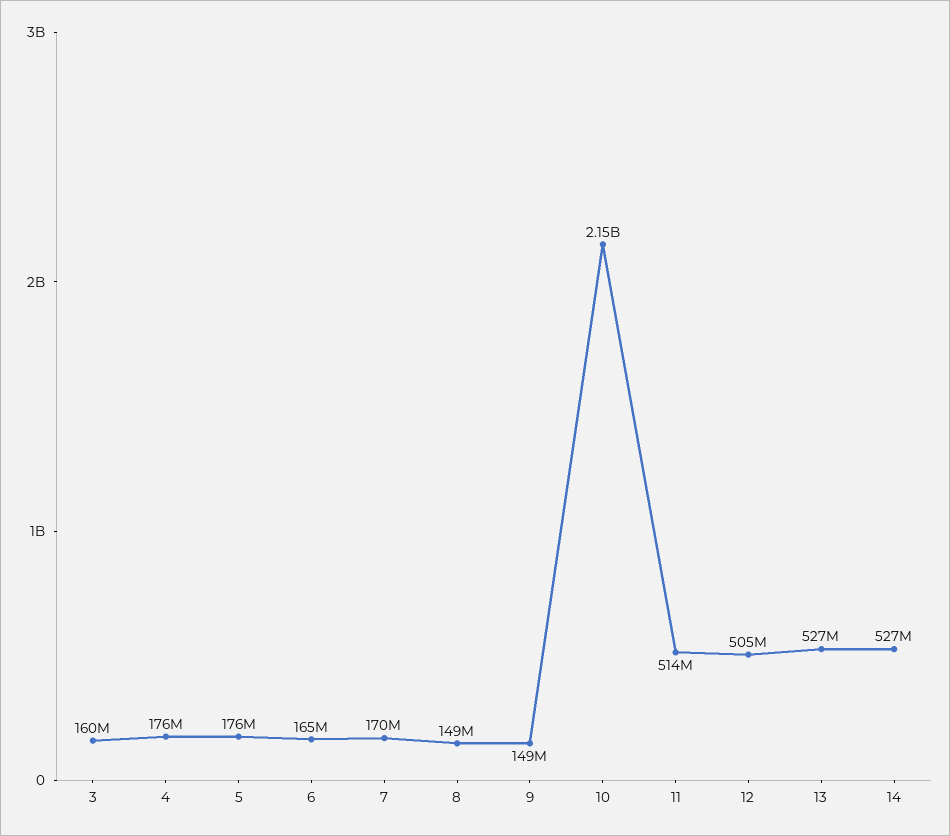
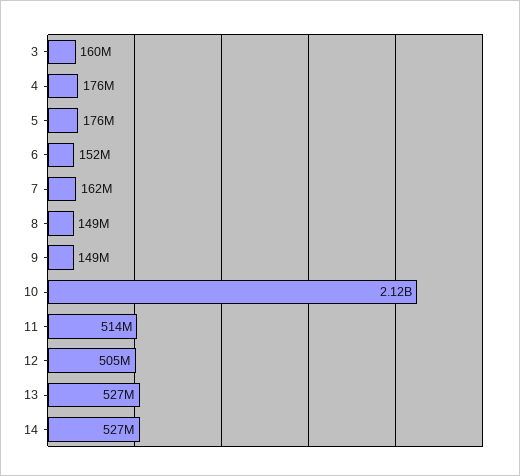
6: 165000000 -> 152000000
7: 170000000 -> 162000000
10: 2150000000 -> 2120000000

